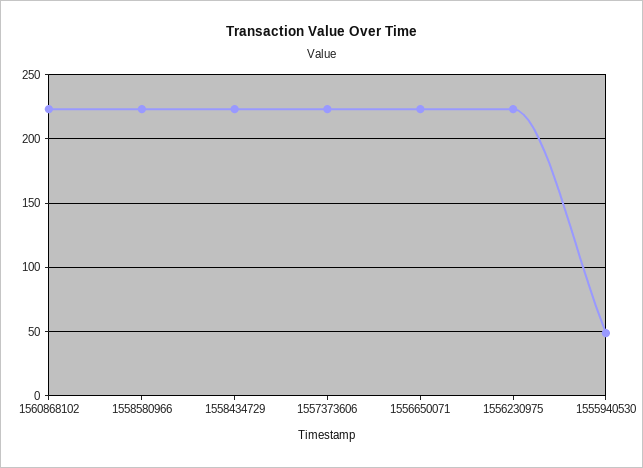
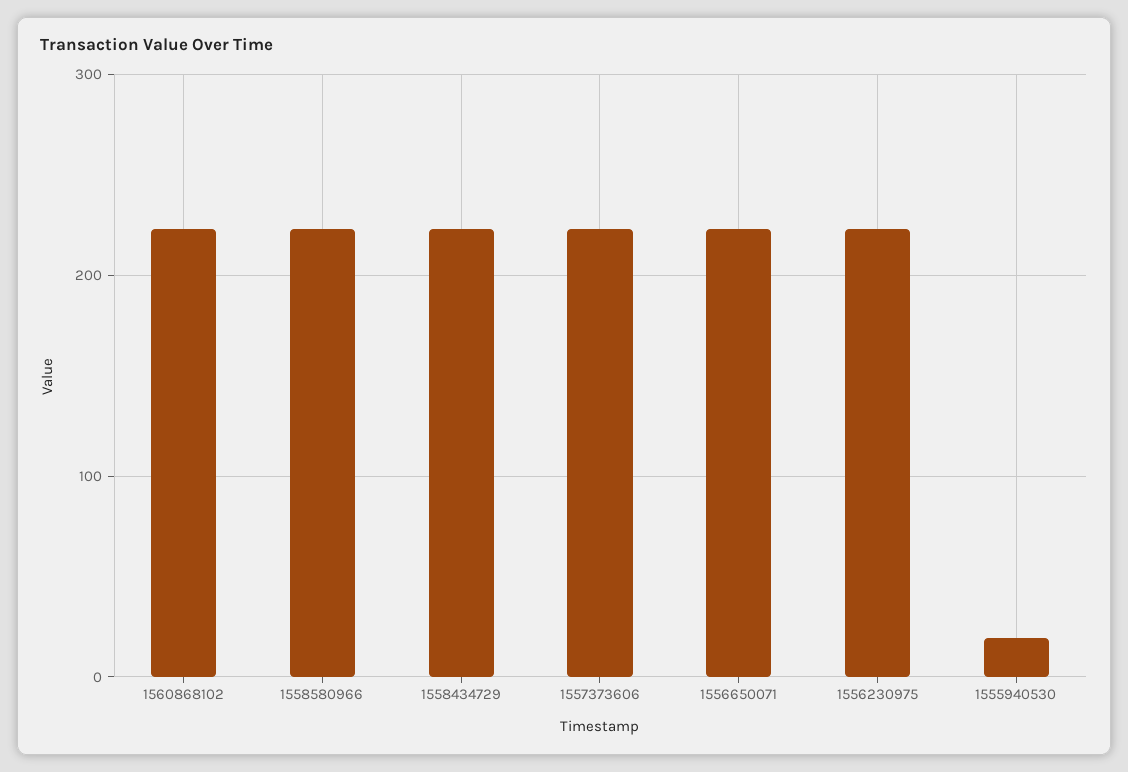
1555940530: 50 -> 20

